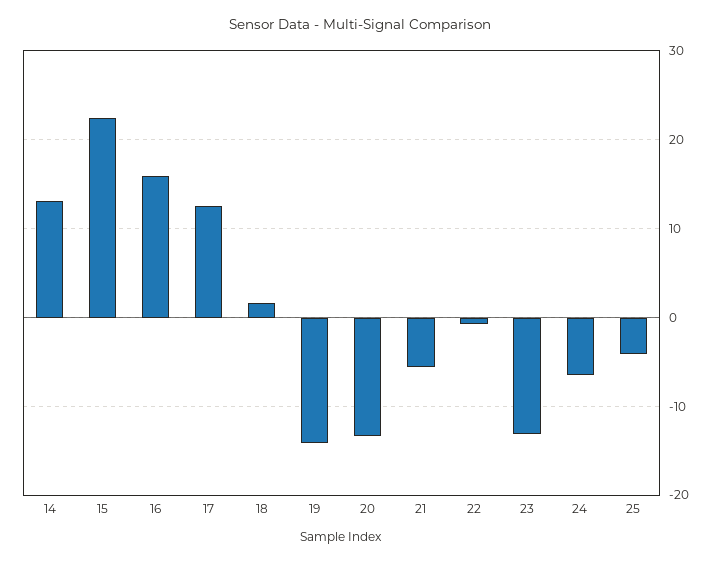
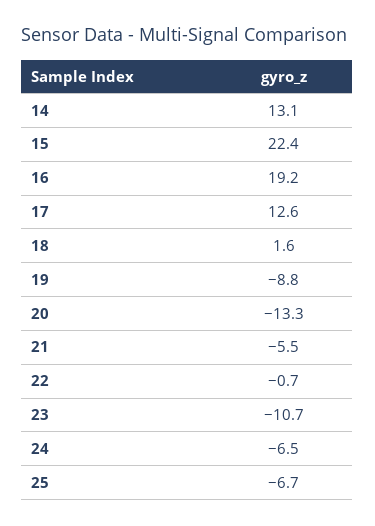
16: 16 -> 19.2
19: -14 -> -8.8
23: -13 -> -10.7
25: -4 -> -6.7

